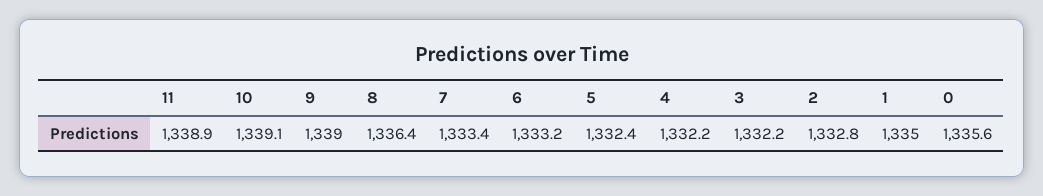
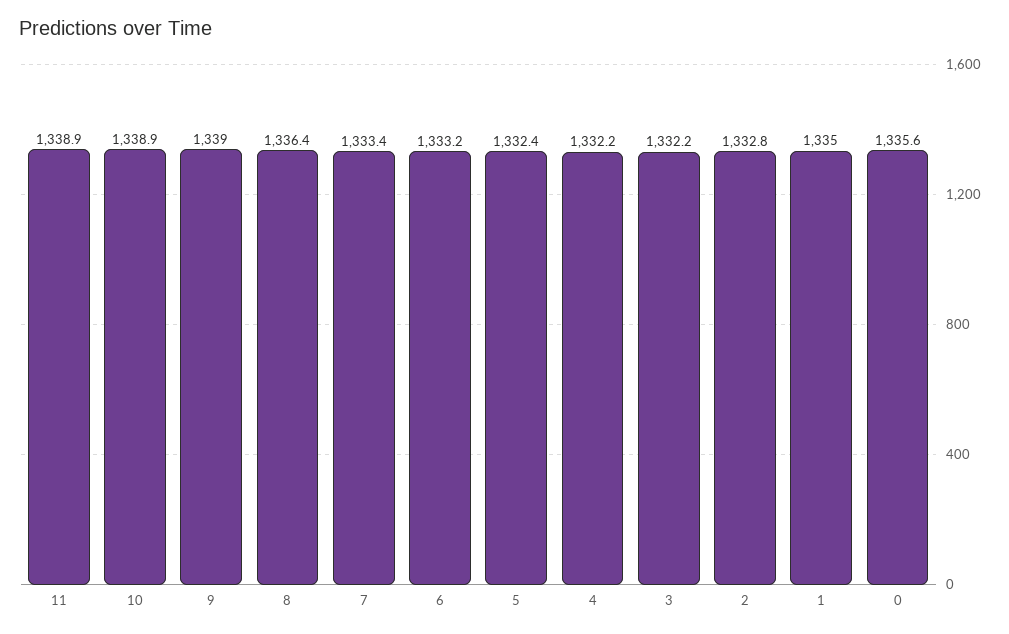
10: 1339.1 -> 1338.9

